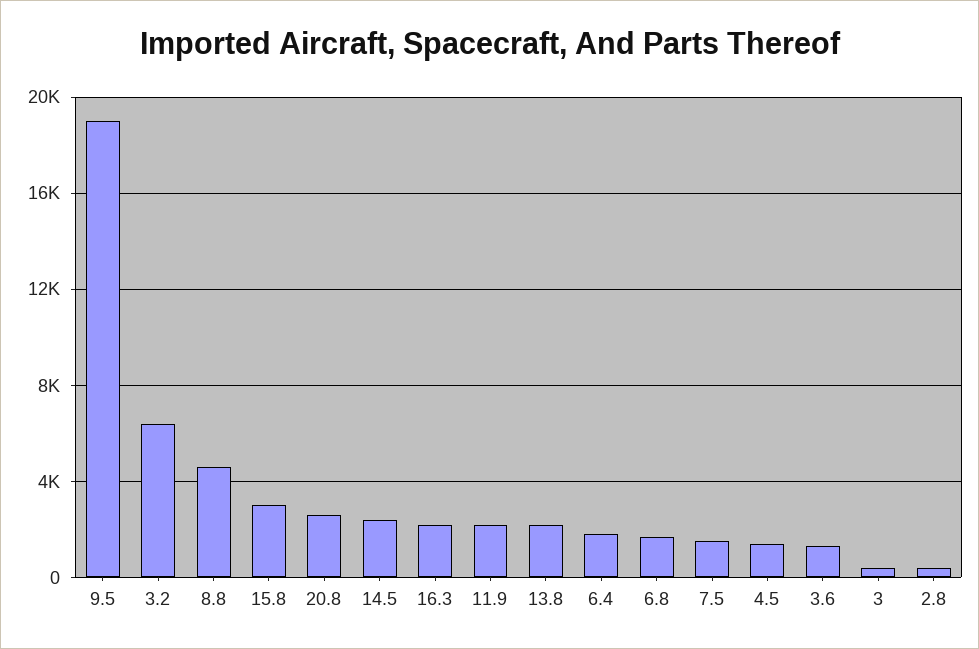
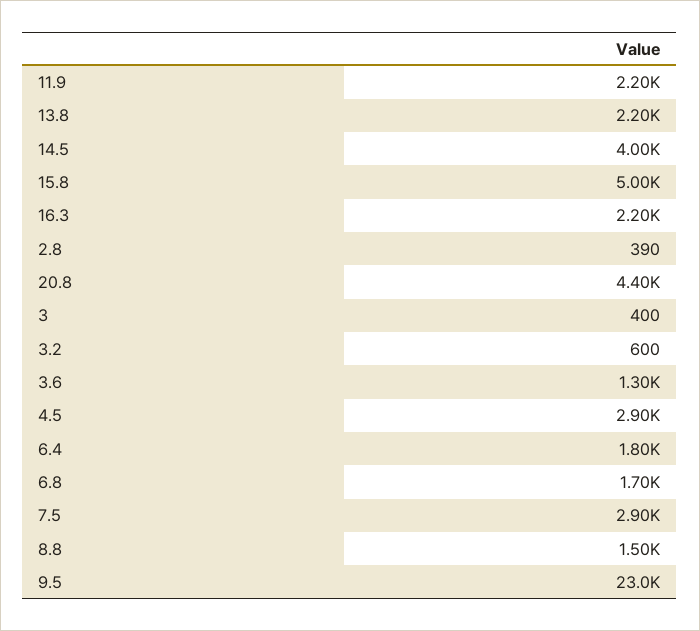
9.5: 19000 -> 23000
3.2: 6500 -> 600
8.8: 4500 -> 1500
15.8: 3000 -> 5000
20.8: 2500 -> 4400
14.5: 2500 -> 4000
7.5: 1500 -> 2900
4.5: 1500 -> 2900

